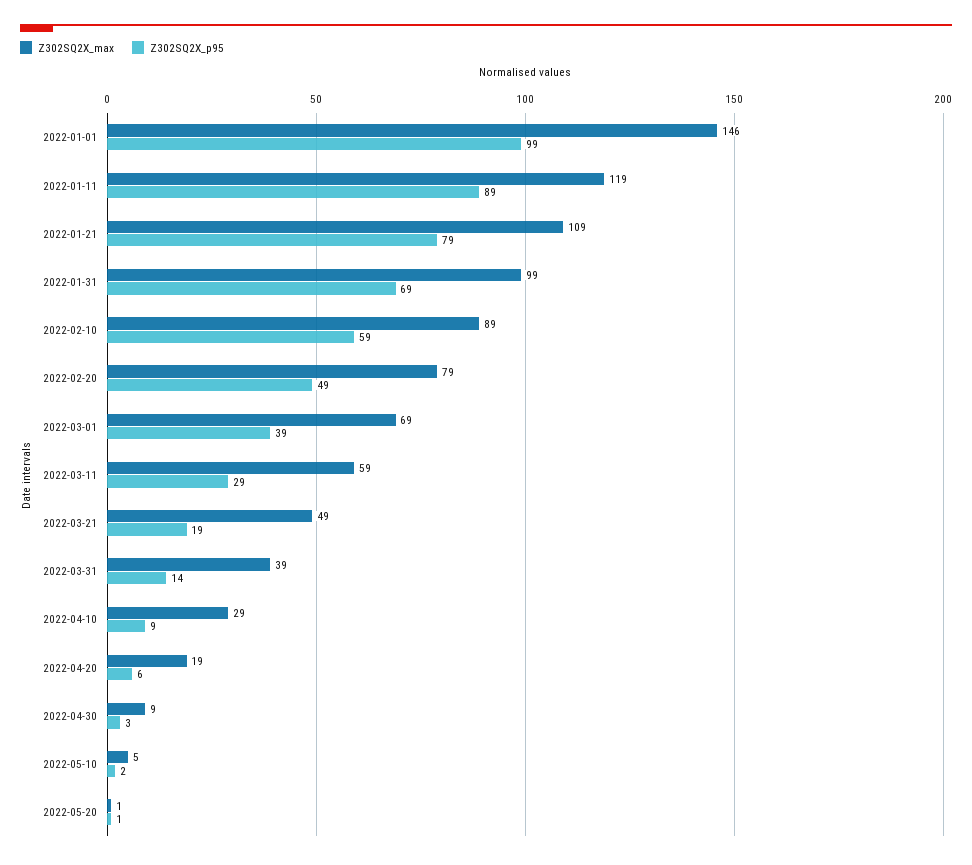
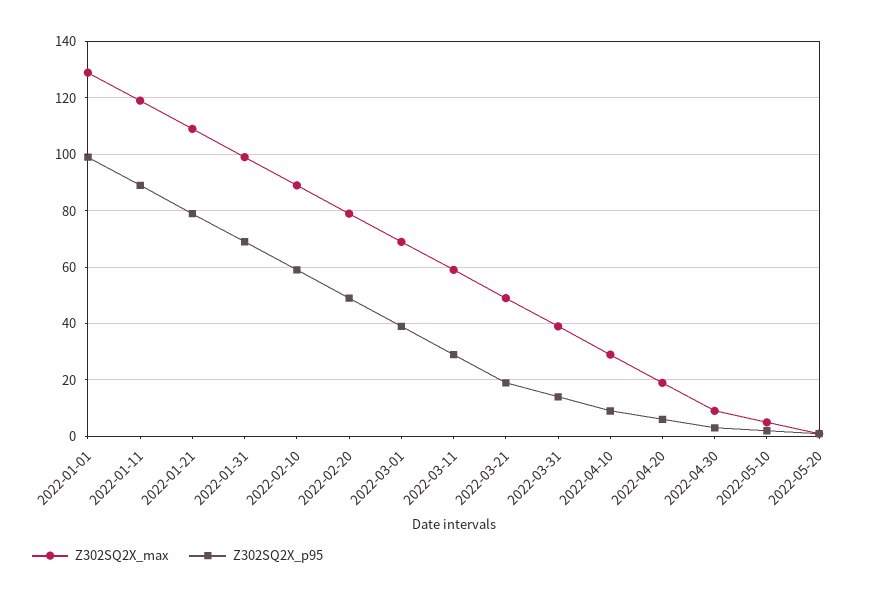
Z302SQ2X_max, 2022-01-01: 146 -> 130

